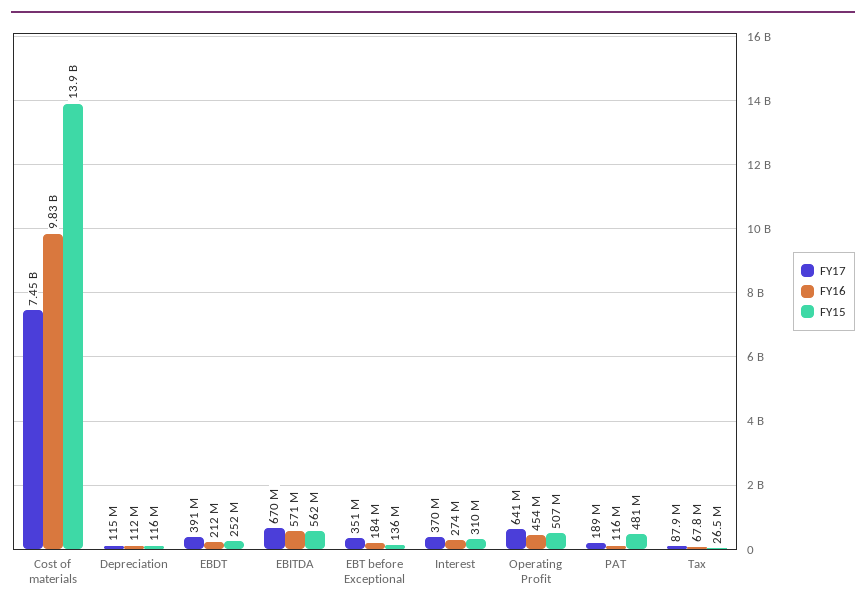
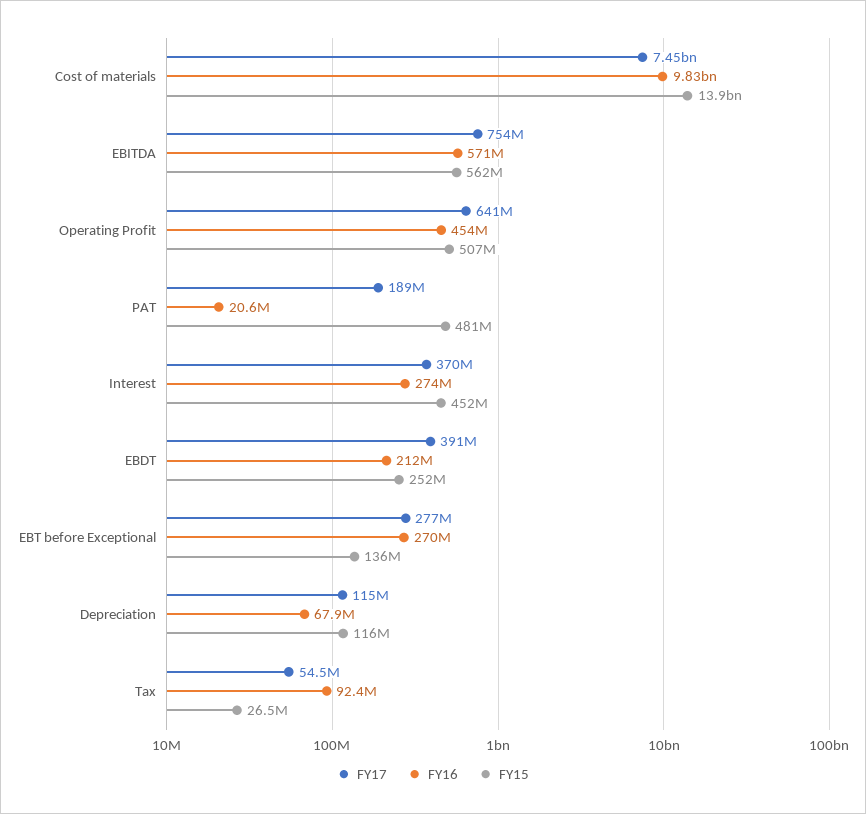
FY16, Depreciation: 112000000 -> 67900000
FY17, EBITDA: 670000000 -> 754000000
FY17, EBT before Exceptional: 351000000 -> 277000000
FY16, EBT before Exceptional: 184000000 -> 270000000
FY15, Interest: 310000000 -> 452000000
FY16, PAT: 116000000 -> 20600000
FY17, Tax: 87900000 -> 54500000
FY16, Tax: 67800000 -> 92400000

